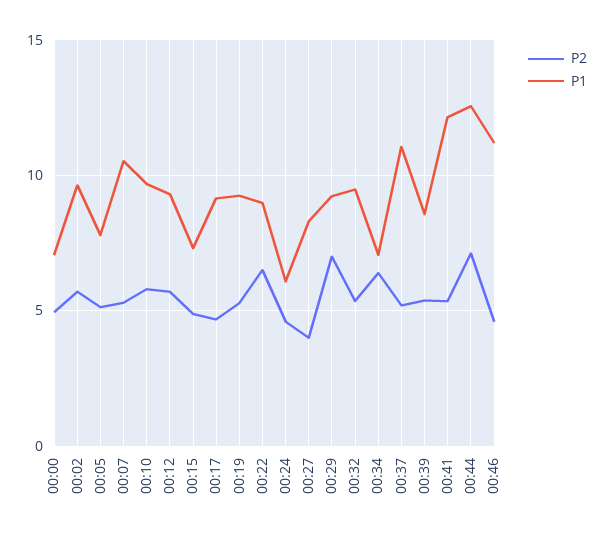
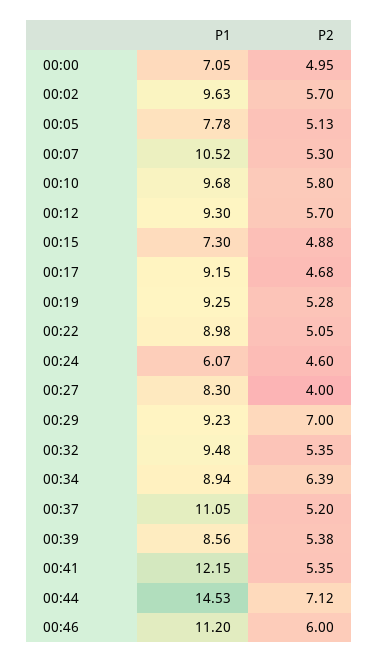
P2, 00:22: 6.5 -> 5.05
P1, 00:34: 7 -> 8.94
P1, 00:44: 12.5 -> 14.53
P2, 00:46: 4.5 -> 6

